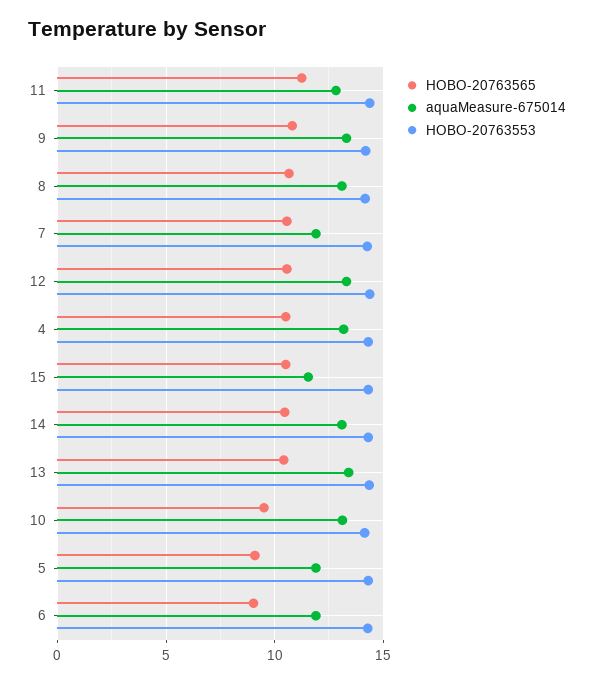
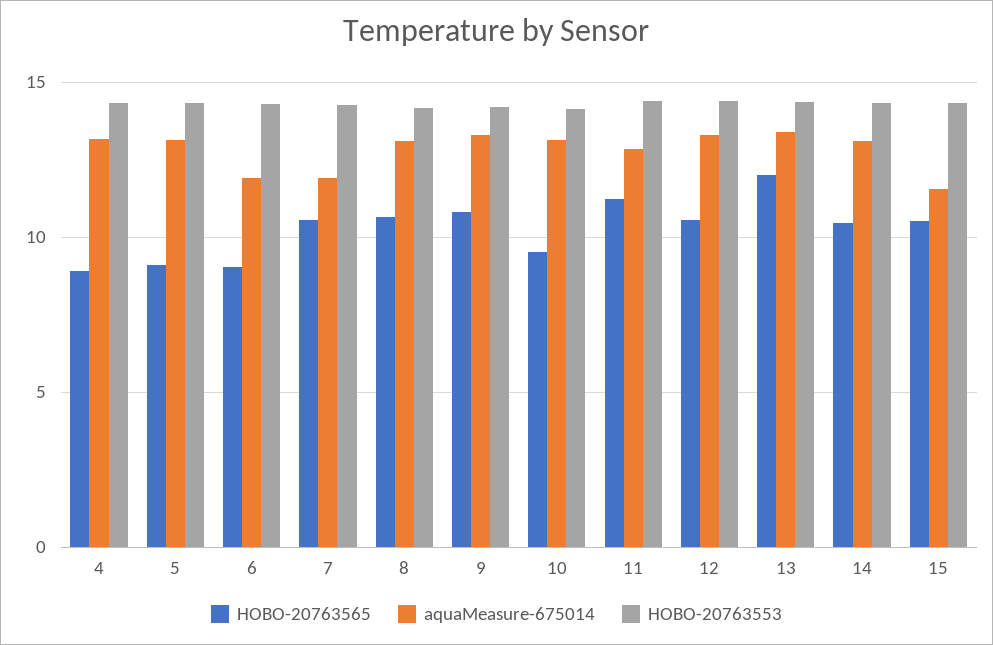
HOBO-20763565, 4: 10.5 -> 9
HOBO-20763565, 13: 10.5 -> 12
aquaMeasure-675014, 5: 12 -> 13

